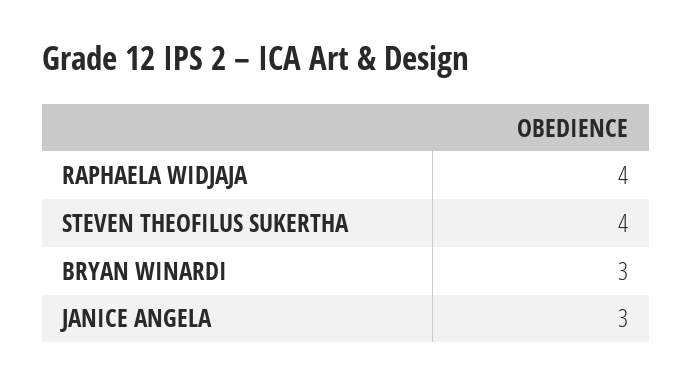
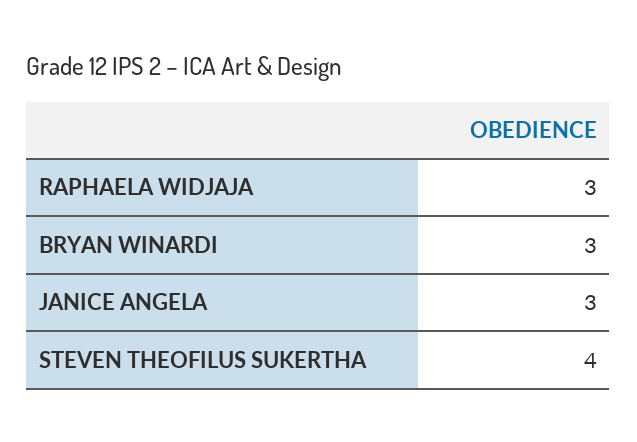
RAPHAELA WIDJAJA: 4 -> 3

